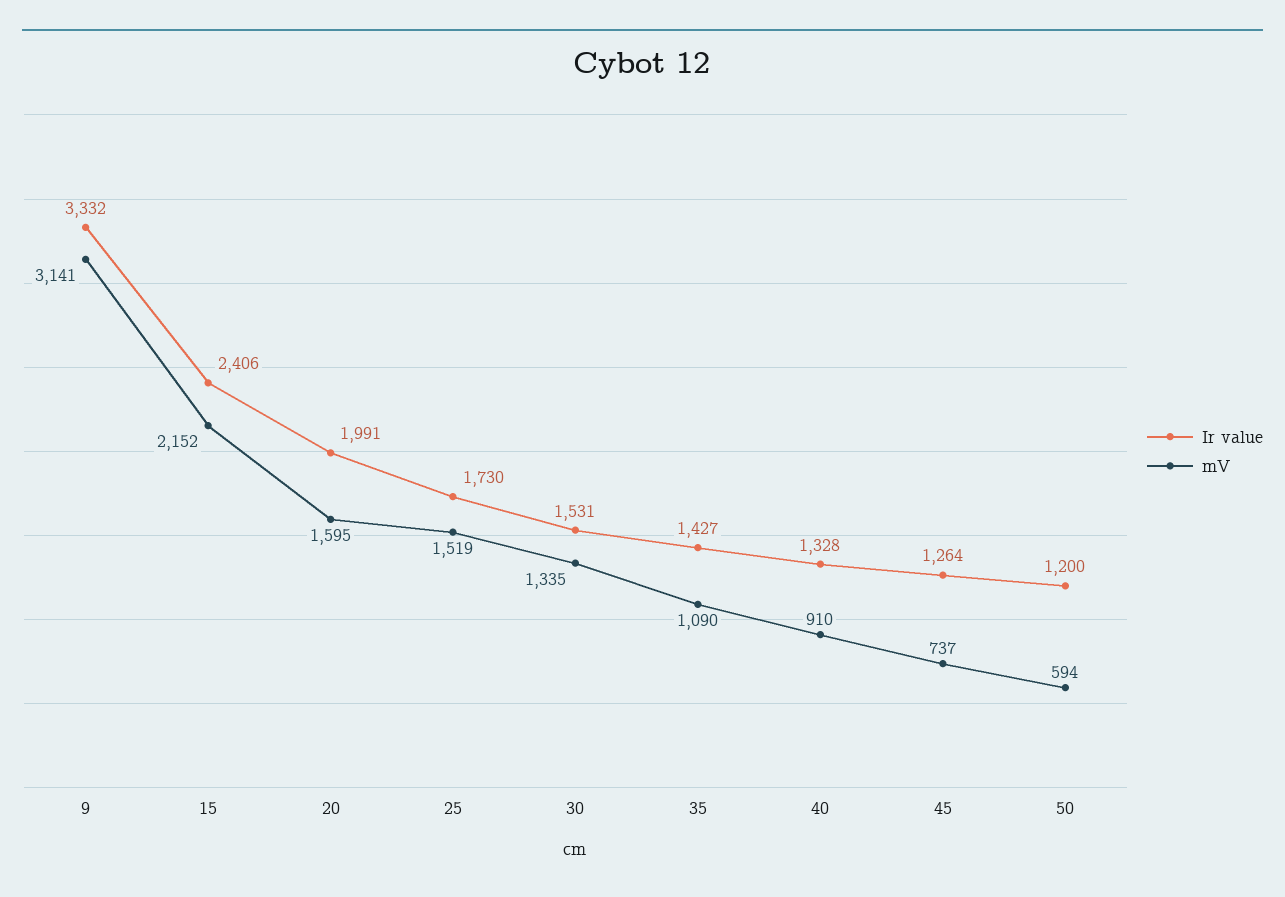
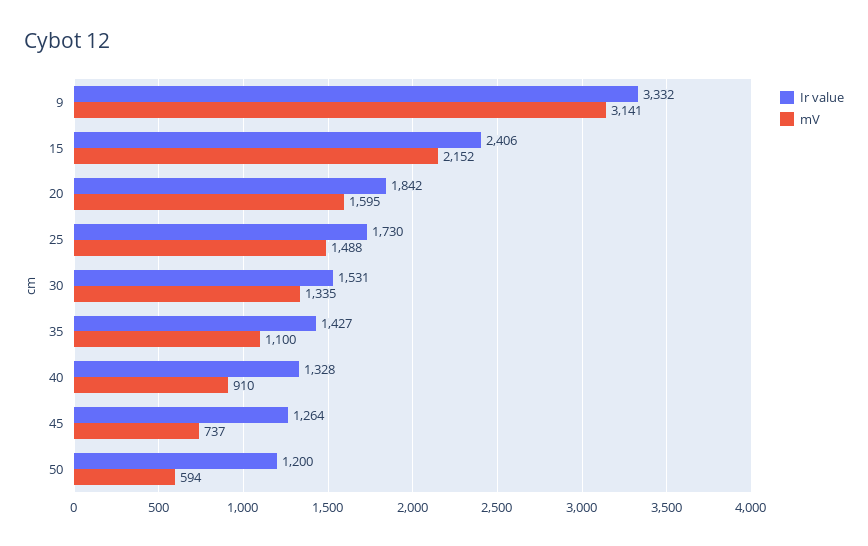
Ir value, 20: 1991 -> 1842
mV, 25: 1519 -> 1488
mV, 35: 1090 -> 1100

